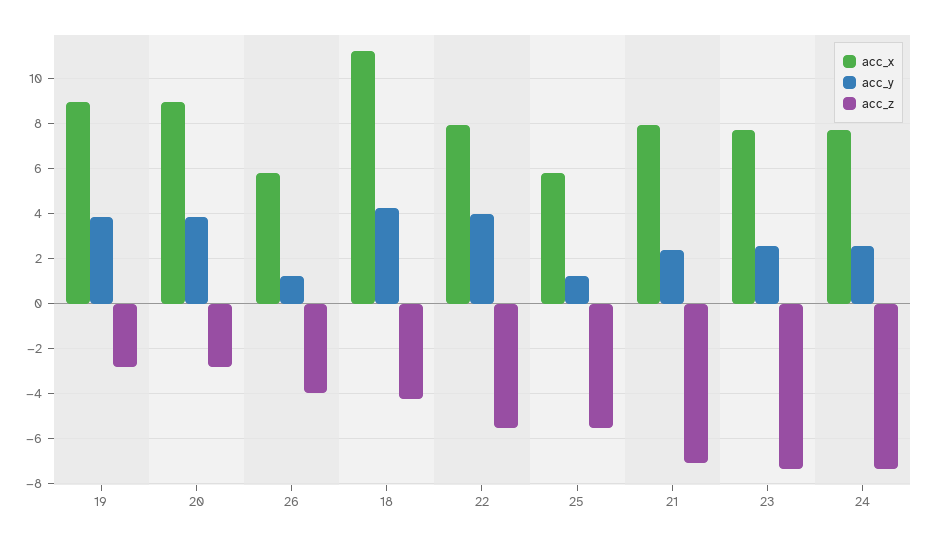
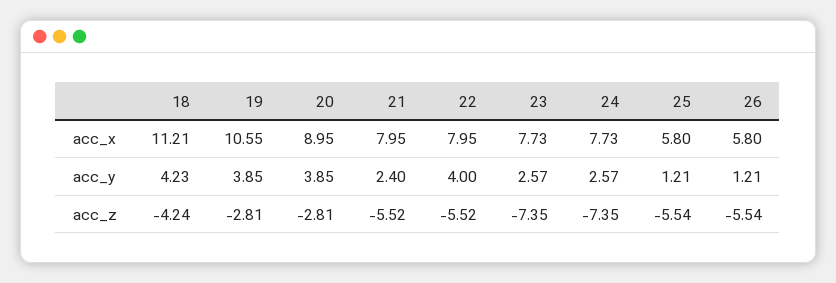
acc_x, 19: 9 -> 10.55
acc_z, 26: -4 -> -5.54
acc_z, 21: -7 -> -5.52

